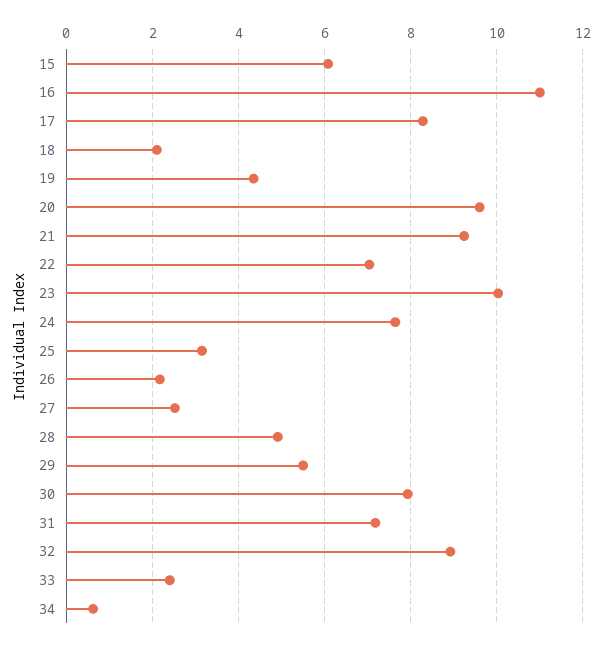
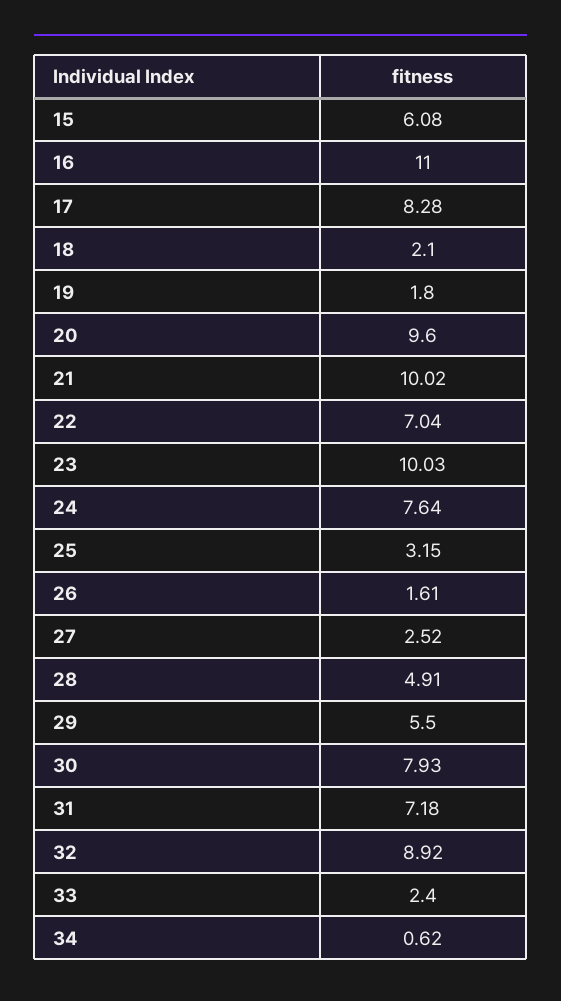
19: 4.4 -> 1.8
21: 9.2 -> 10.02
26: 2.2 -> 1.61

